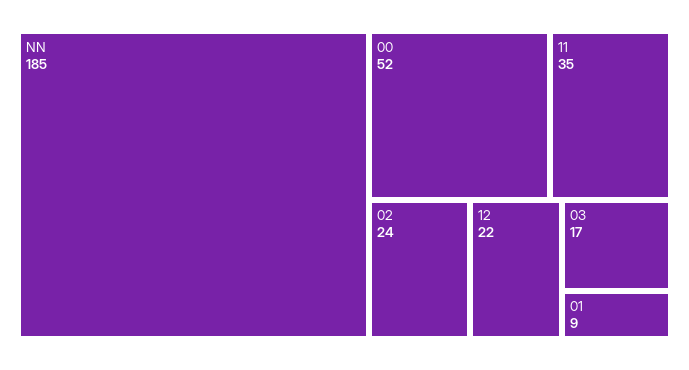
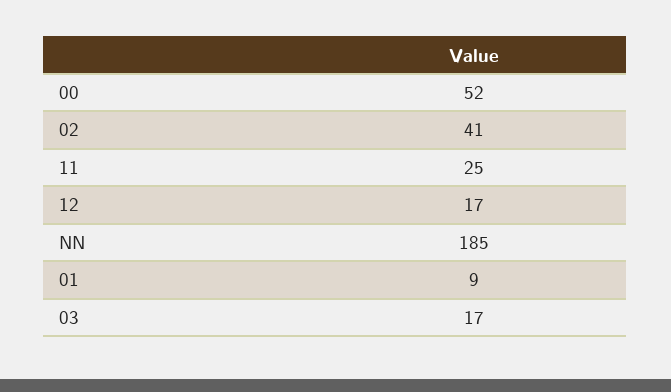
11: 35 -> 25
02: 24 -> 41
12: 22 -> 17

